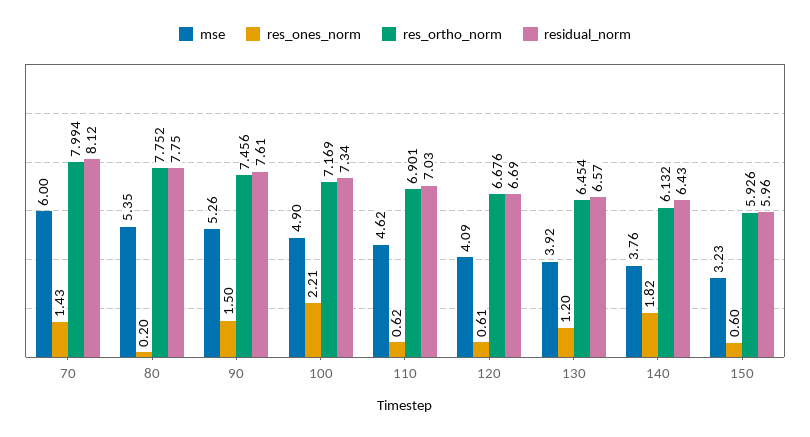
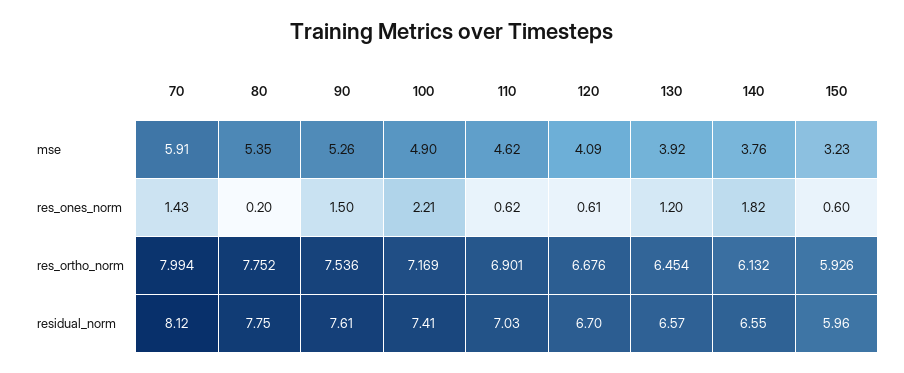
mse, 70: 6 -> 5.91
res_ortho_norm, 90: 7.456 -> 7.536
residual_norm, 100: 7.34 -> 7.41
residual_norm, 120: 6.69 -> 6.7
residual_norm, 140: 6.43 -> 6.55

